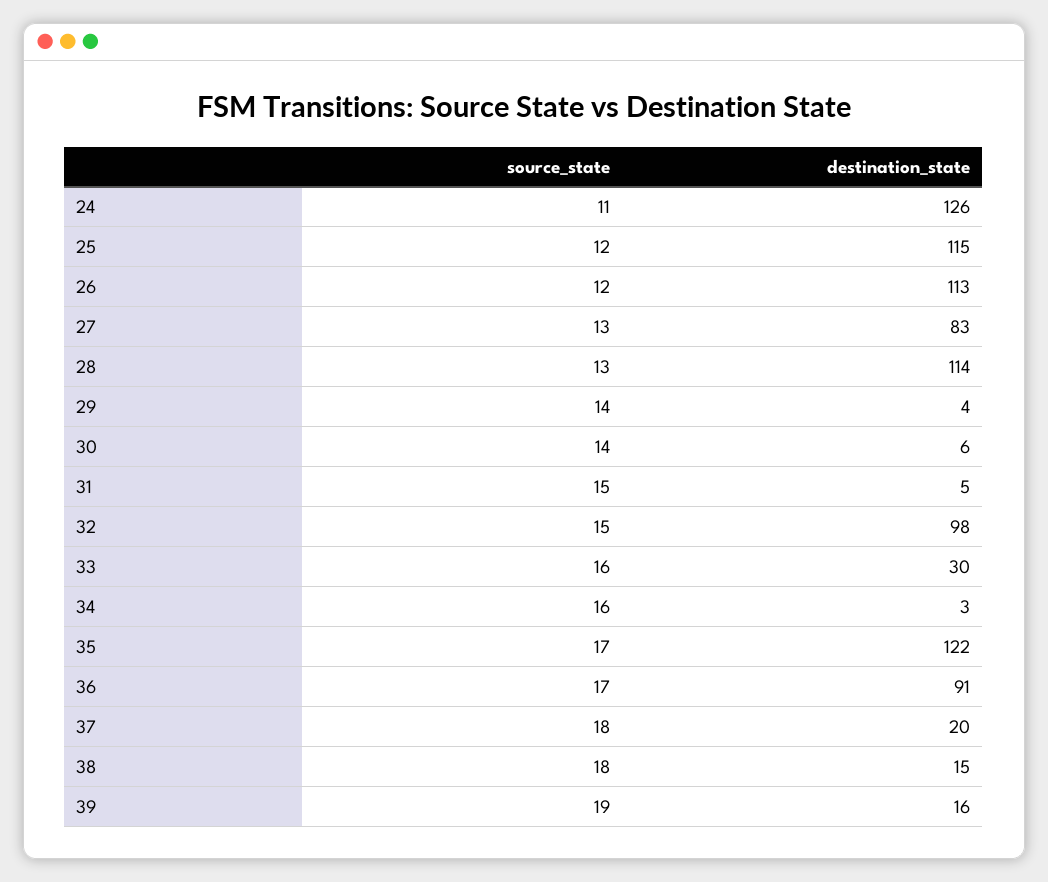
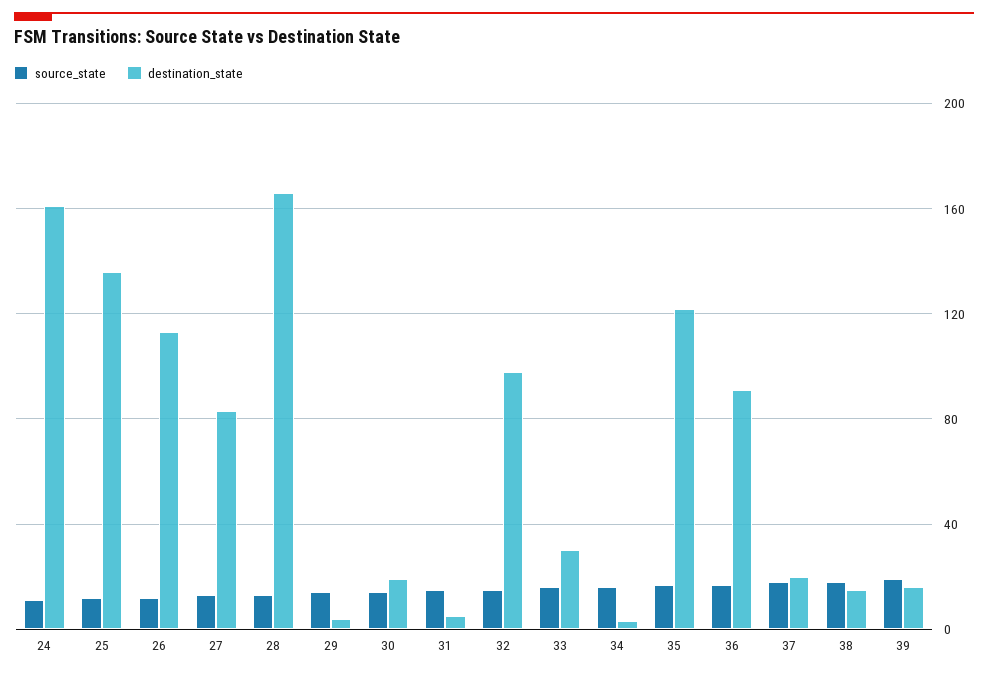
destination_state, 24: 126 -> 160
destination_state, 25: 115 -> 135
destination_state, 28: 114 -> 165
destination_state, 30: 6 -> 20

